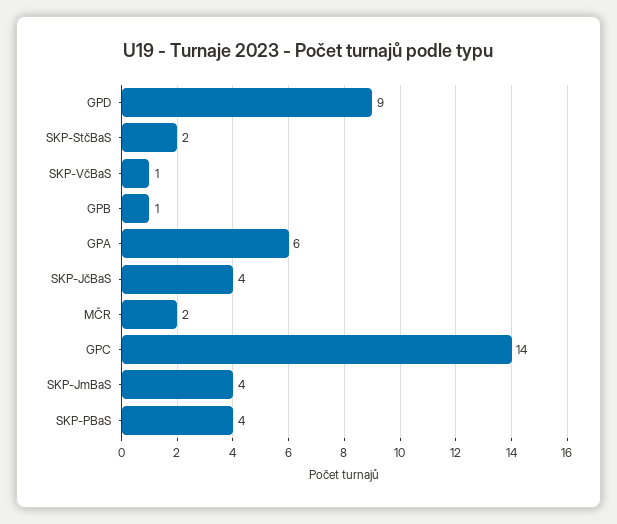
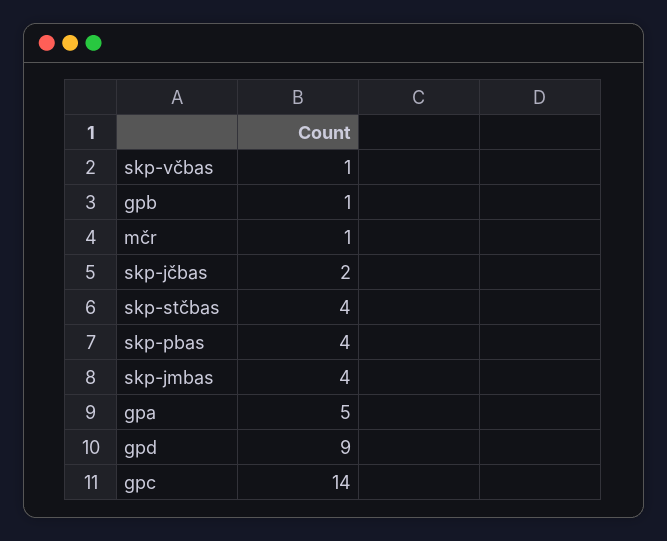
SKP-StčBaS: 2 -> 4
GPA: 6 -> 5
SKP-JčBaS: 4 -> 2
MČR: 2 -> 1

